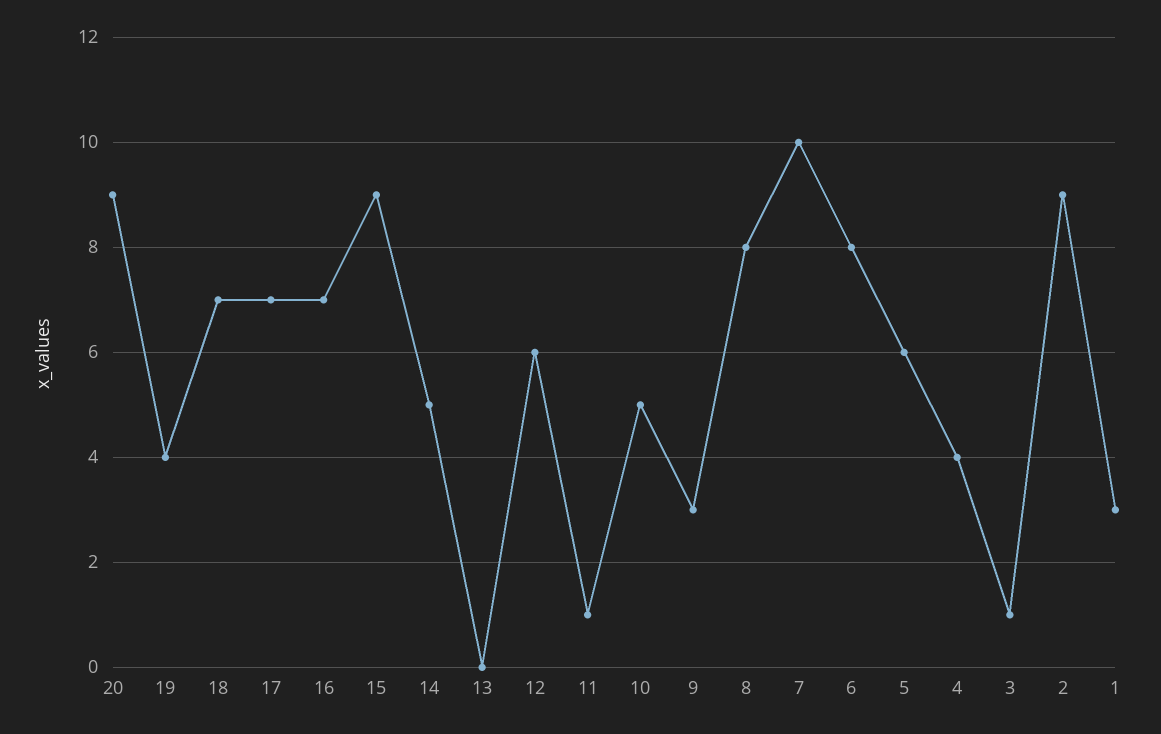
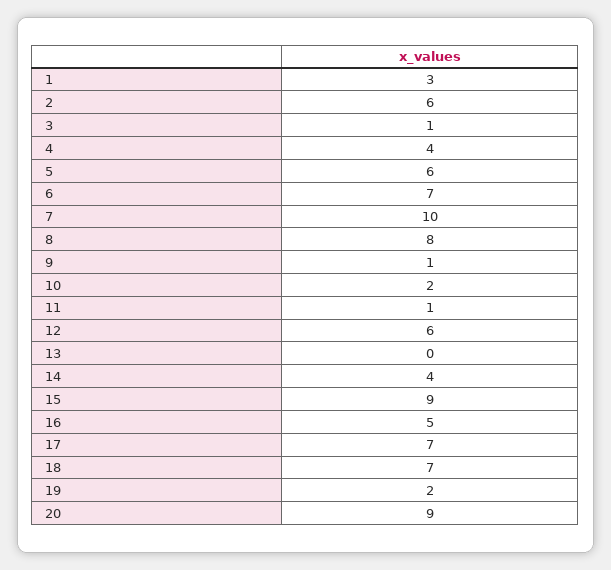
19: 4 -> 2
16: 7 -> 5
14: 5 -> 4
10: 5 -> 2
9: 3 -> 1
6: 8 -> 7
2: 9 -> 6

